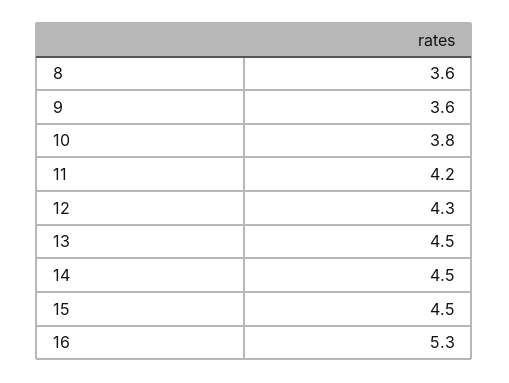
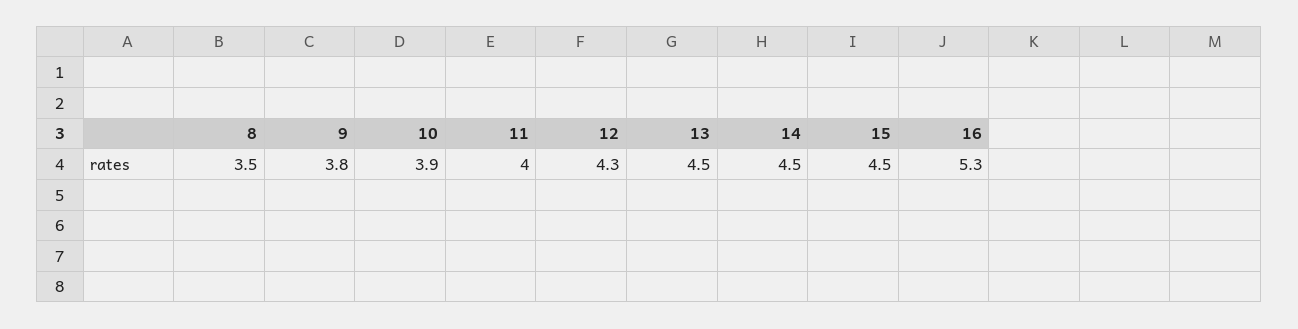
8: 3.6 -> 3.5
9: 3.6 -> 3.8
10: 3.8 -> 3.9
11: 4.2 -> 4

